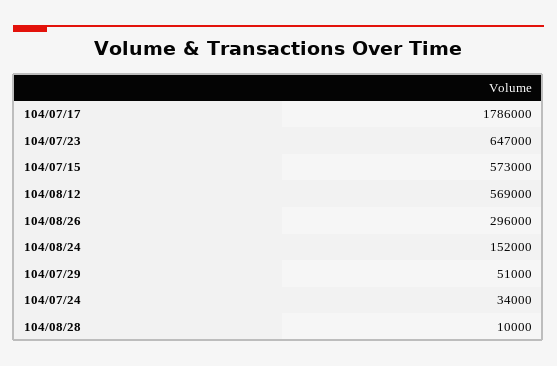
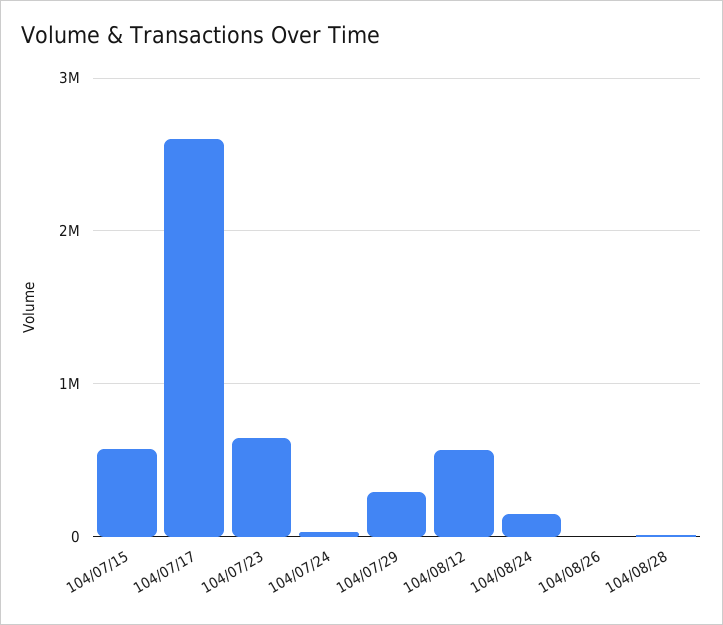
104/07/17: 1786000 -> 2600000
104/08/26: 296000 -> 0
104/07/29: 51000 -> 300000

